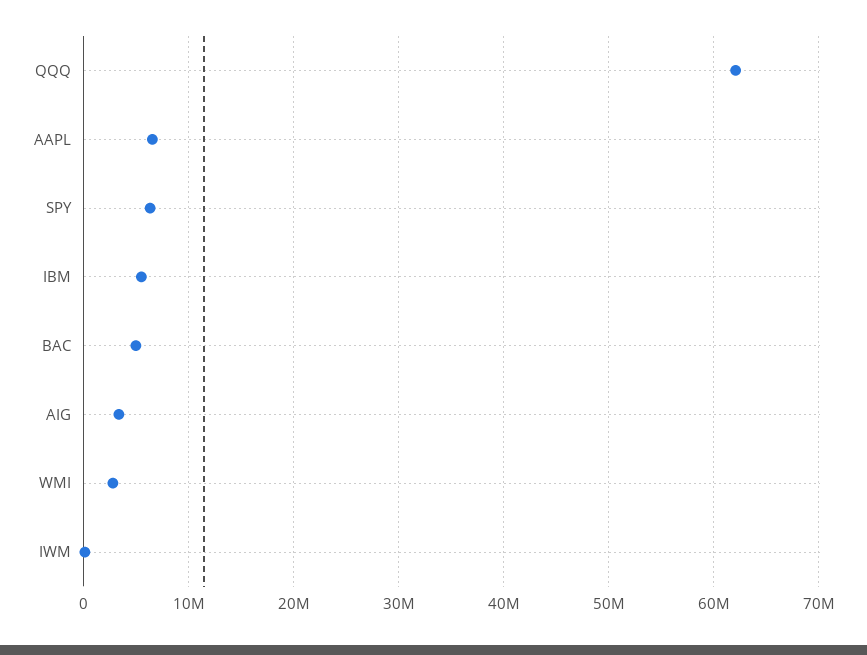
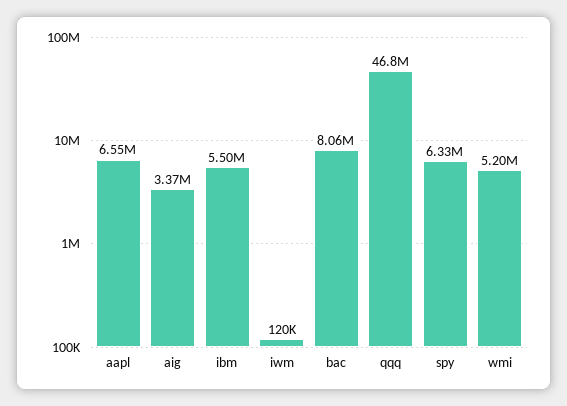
QQQ: 62000000 -> 46800000
BAC: 5000000 -> 8060000
WMI: 3000000 -> 5200000

